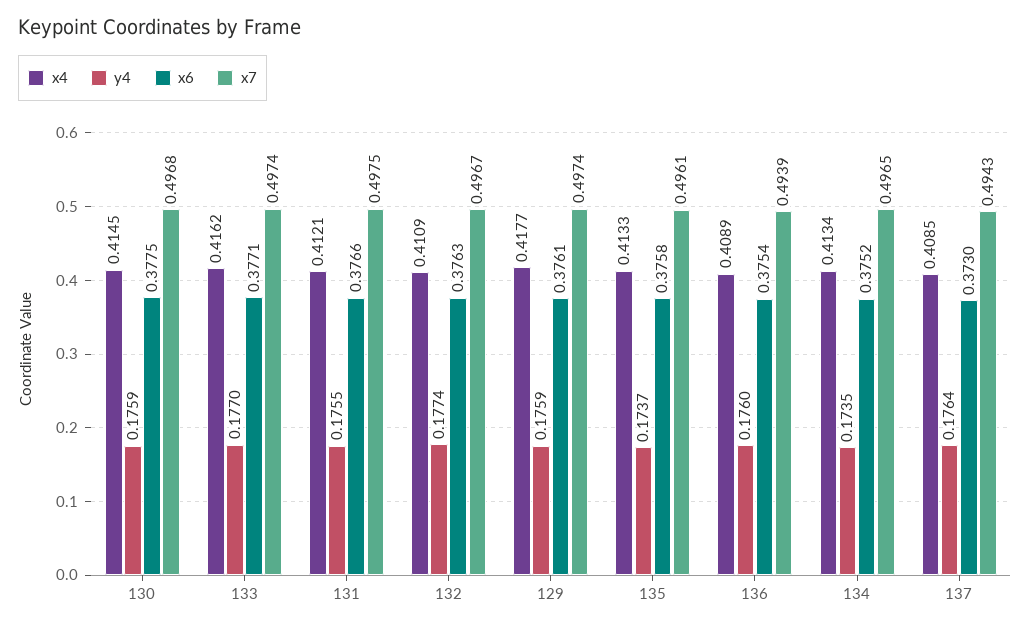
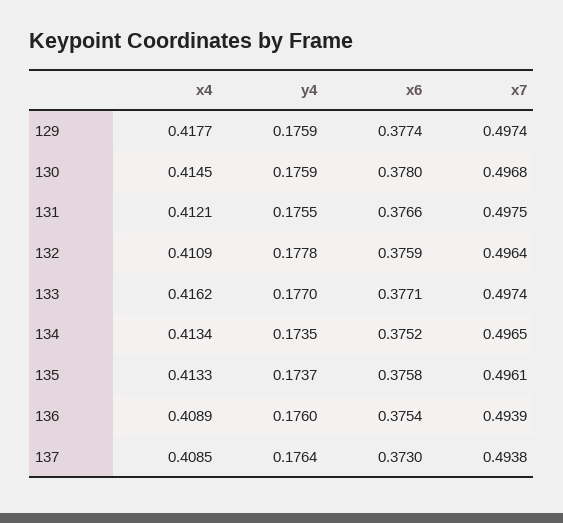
x6, 130: 0.3775 -> 0.378
y4, 132: 0.1774 -> 0.1778
x6, 132: 0.3763 -> 0.3759
x7, 132: 0.4967 -> 0.4964
x6, 129: 0.3761 -> 0.3774
x7, 137: 0.4943 -> 0.4938

